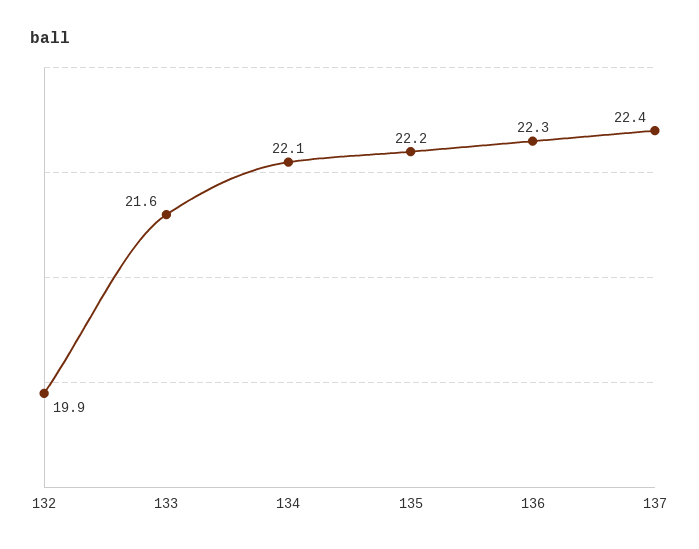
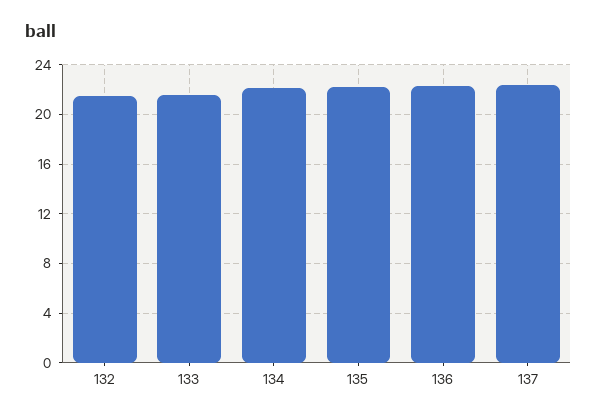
132: 19.9 -> 21.5

